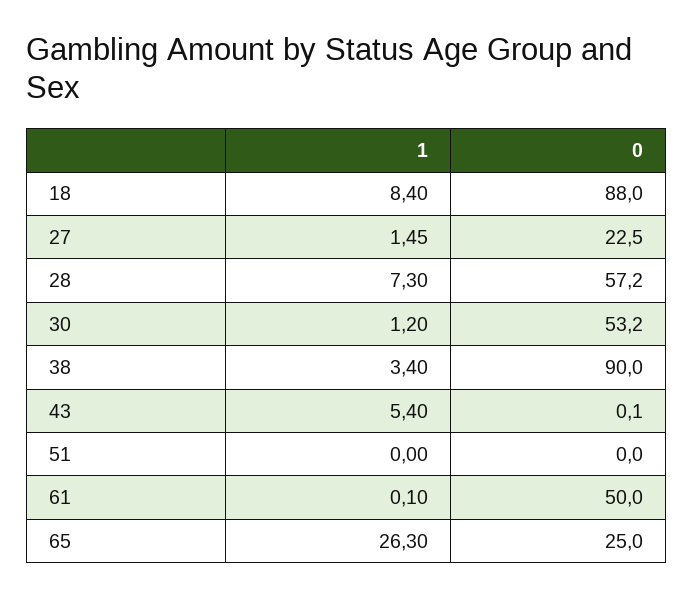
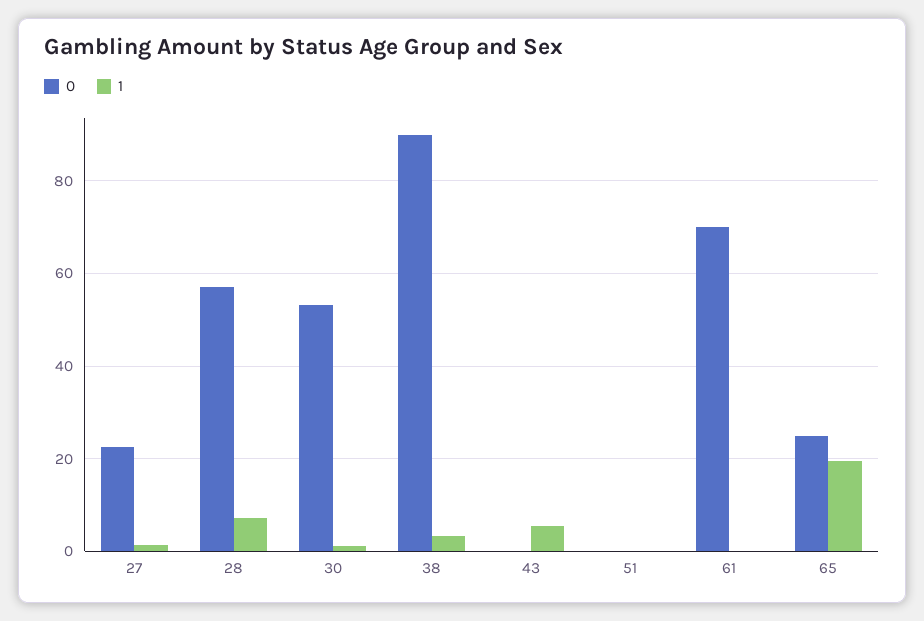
1, 18: 8.4 -> none
0, 18: 88 -> none
0, 61: 50 -> 70
1, 65: 26.3 -> 20

